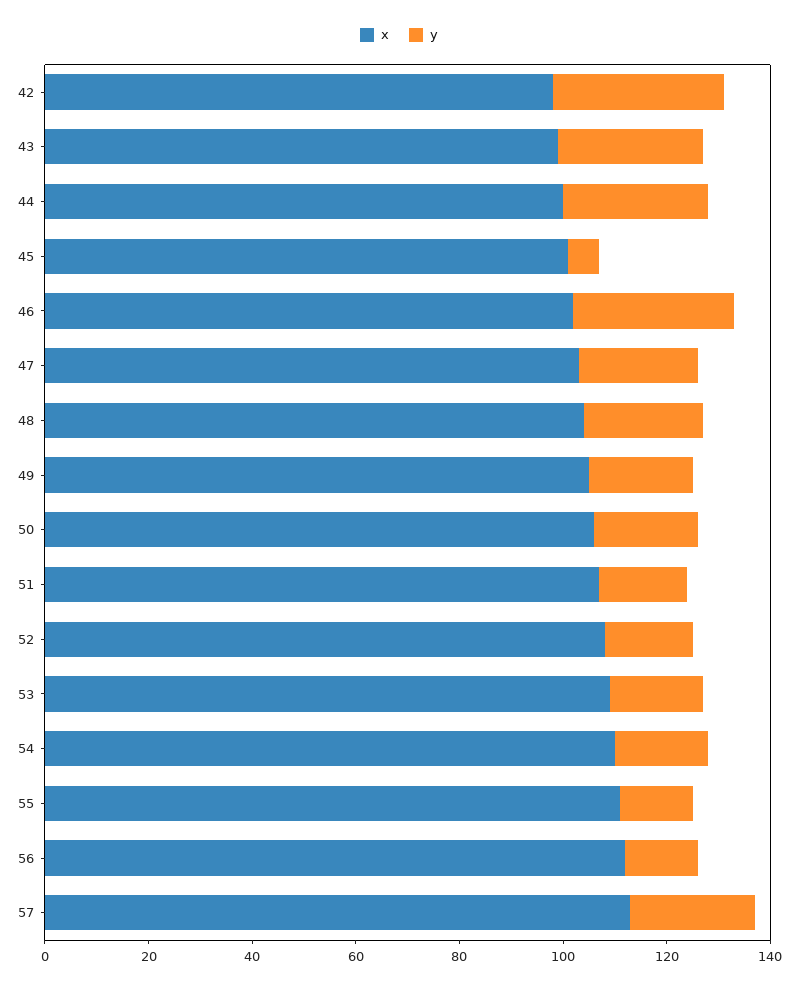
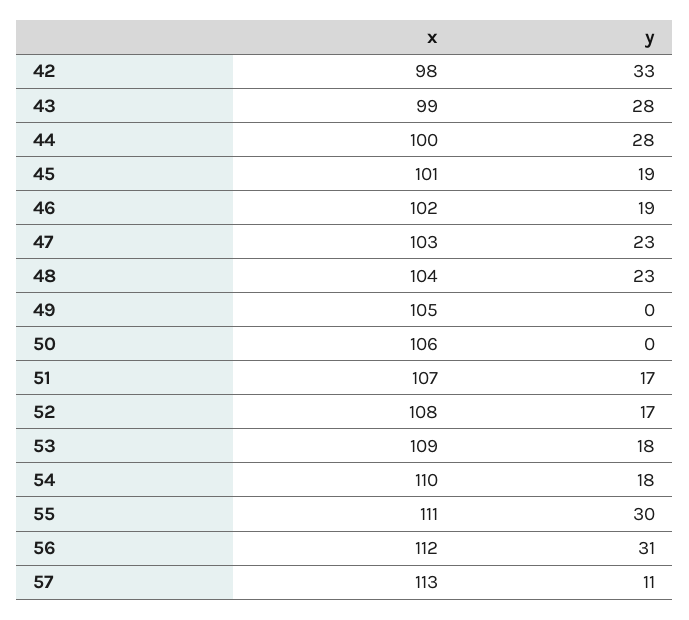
y, 45: 5 -> 19
y, 46: 30 -> 19
y, 49: 20 -> 0
y, 50: 20 -> 0
y, 55: 15 -> 30
y, 56: 15 -> 31
y, 57: 25 -> 11

